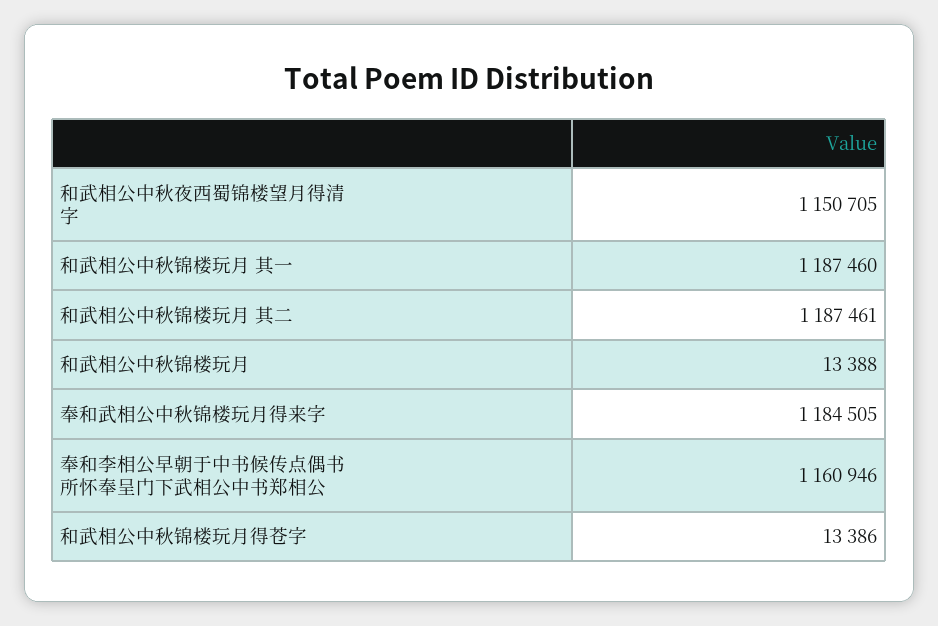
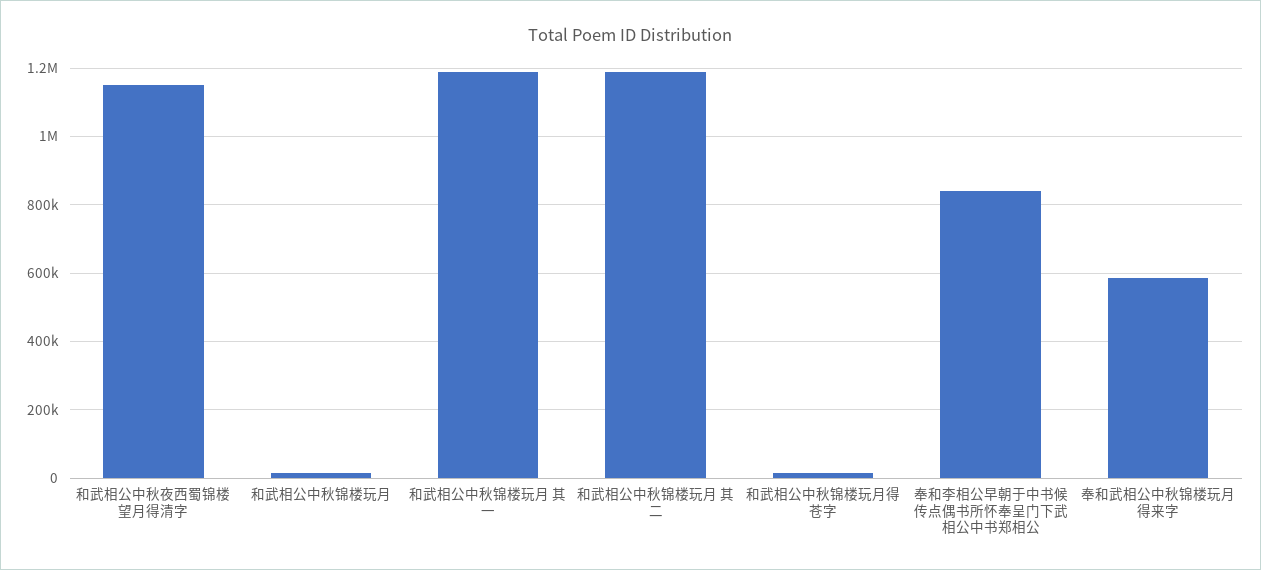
奉和武相公中秋锦楼玩月得来字: 1184505 -> 580000
奉和李相公早朝于中书候传点偶书所怀奉呈门下武相公中书郑相公: 1160946 -> 840000

